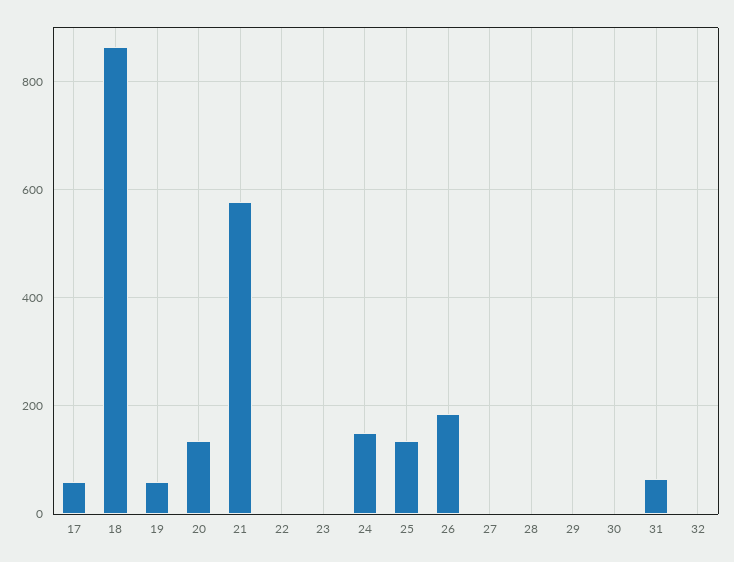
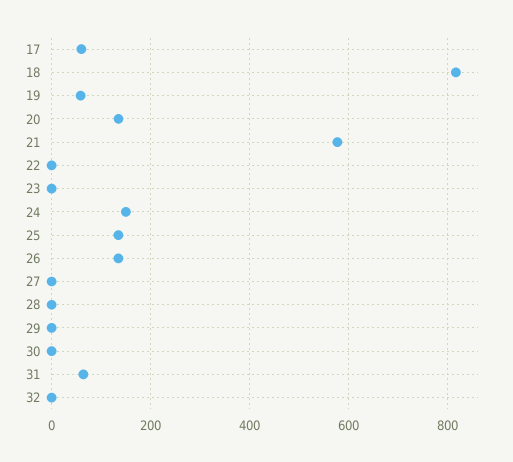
18: 860 -> 820
26: 180 -> 140

